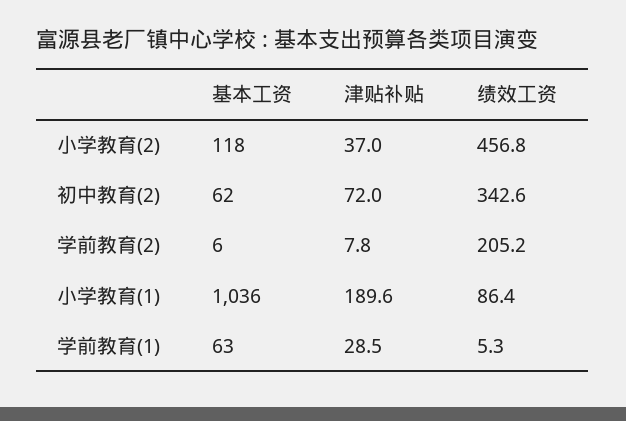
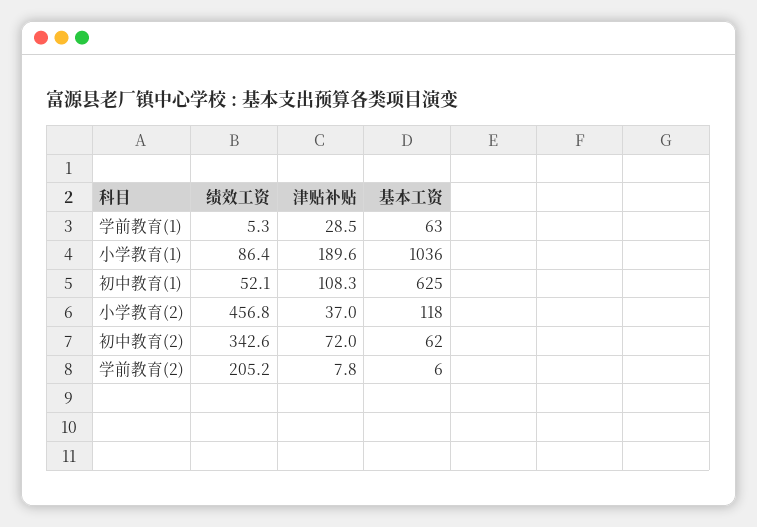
绩效工资, 初中教育(1): none -> 52.1
津贴补贴, 初中教育(1): none -> 108.3
基本工资, 初中教育(1): none -> 625

